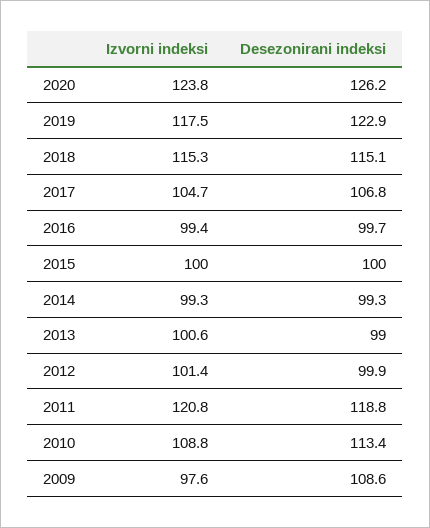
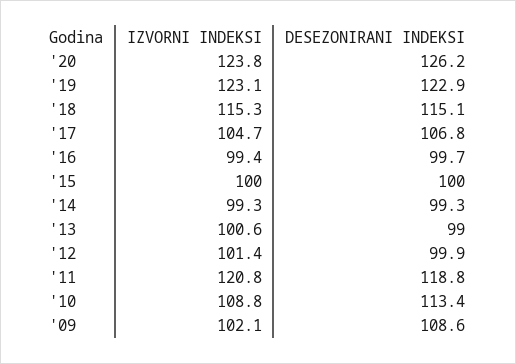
Izvorni indeksi, 2019: 117.5 -> 123.1
Izvorni indeksi, 2009: 97.6 -> 102.1

